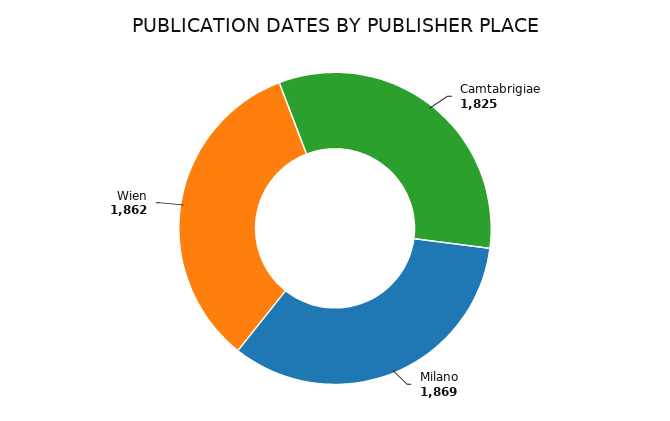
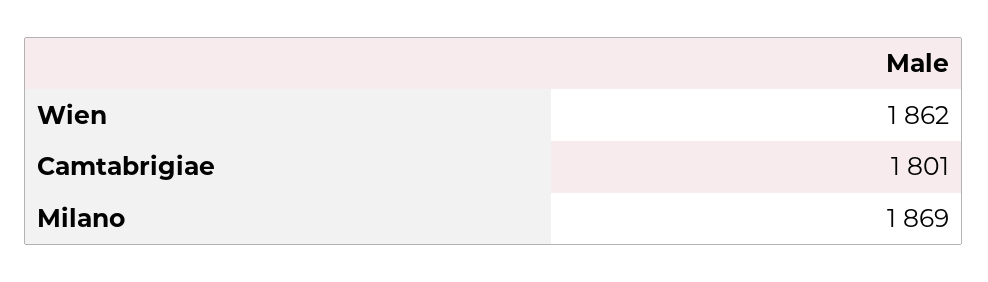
Camtabrigiae: 1825 -> 1801

